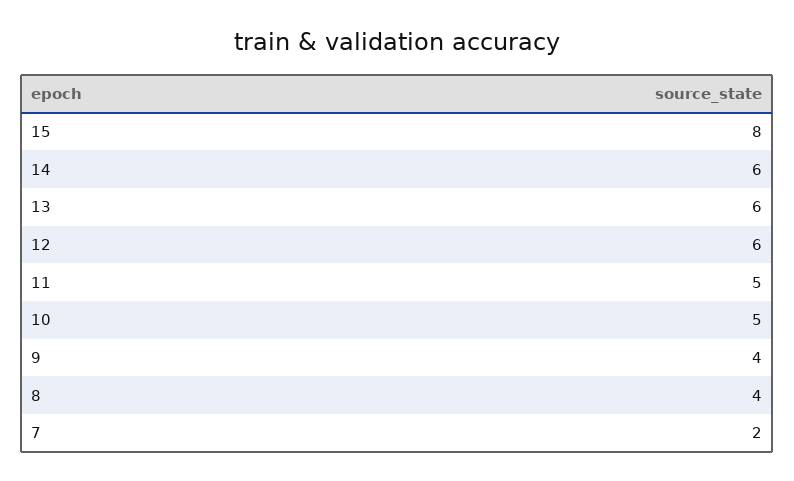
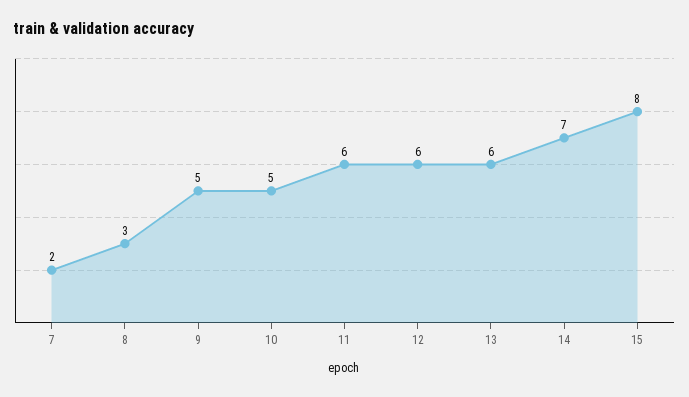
14: 6 -> 7
11: 5 -> 6
9: 4 -> 5
8: 4 -> 3

